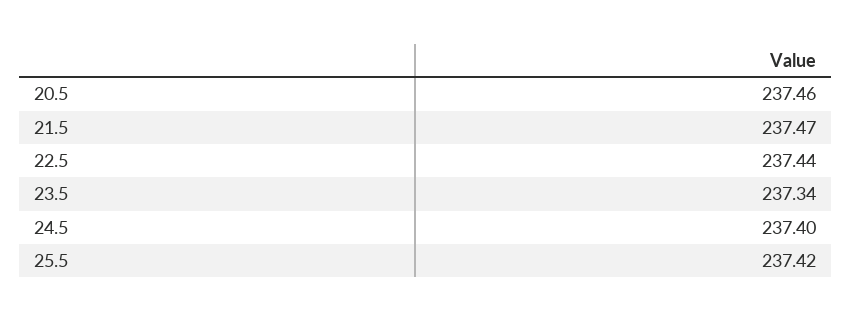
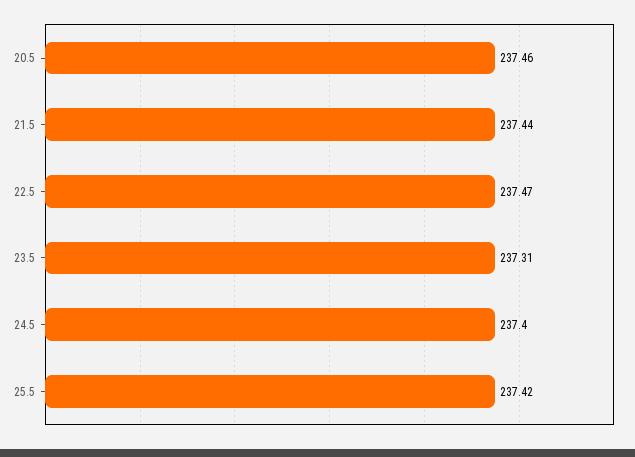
21.5: 237.47 -> 237.44
22.5: 237.44 -> 237.47
23.5: 237.34 -> 237.31

